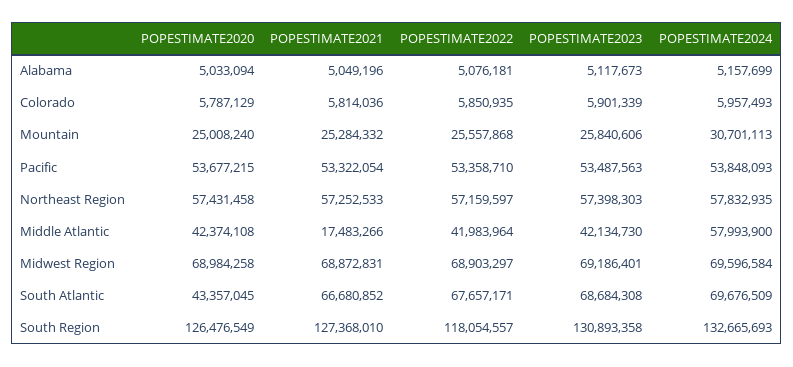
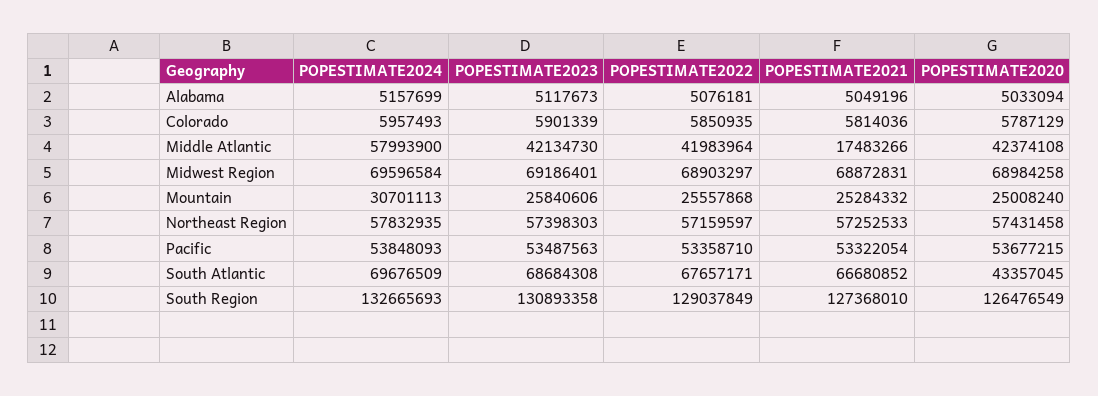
POPESTIMATE2022, South Region: 118054557 -> 129037849

